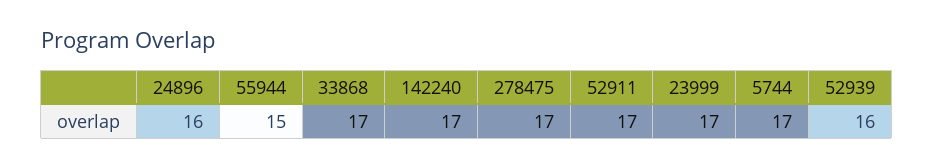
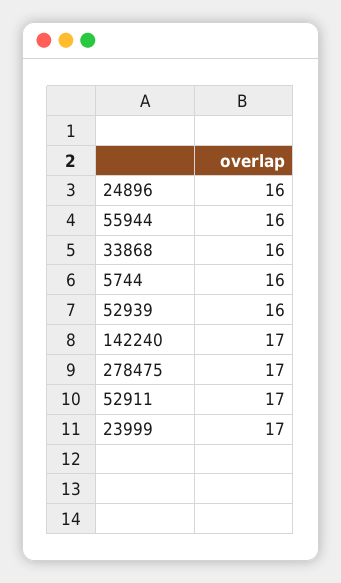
55944: 15 -> 16
33868: 17 -> 16
5744: 17 -> 16

